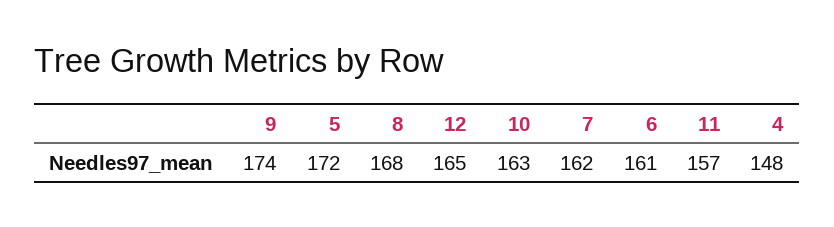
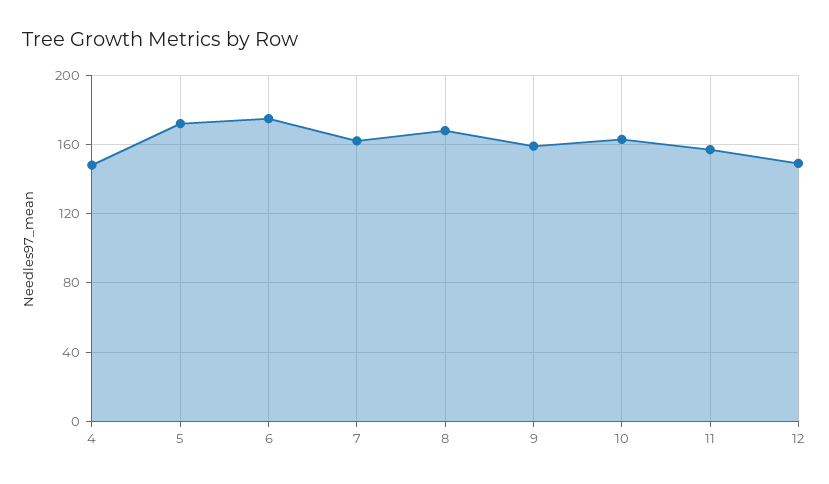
9: 174 -> 160
12: 165 -> 150
6: 161 -> 175

